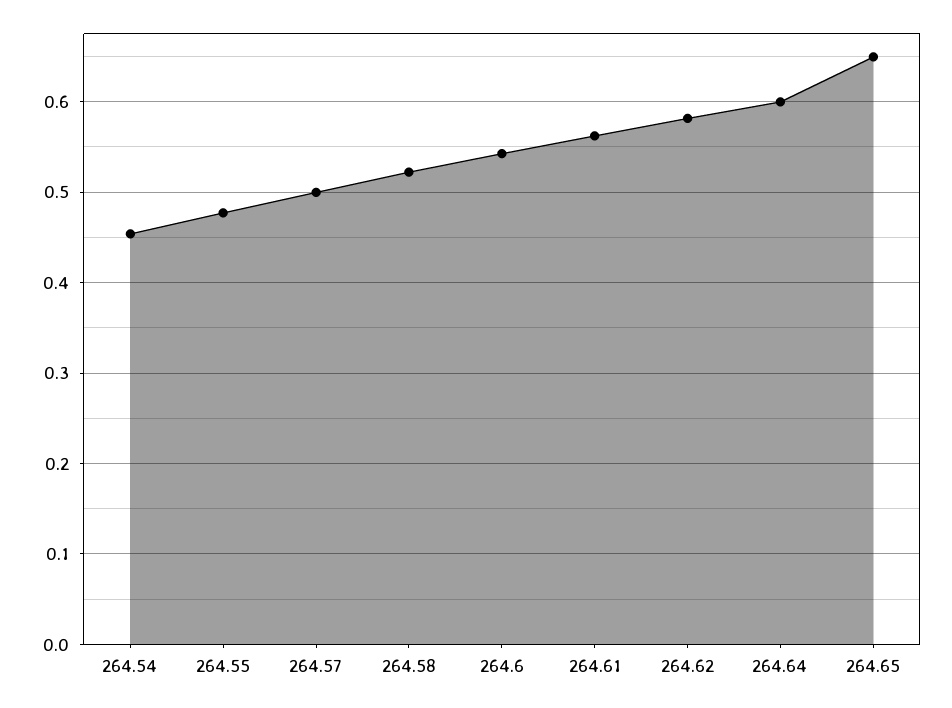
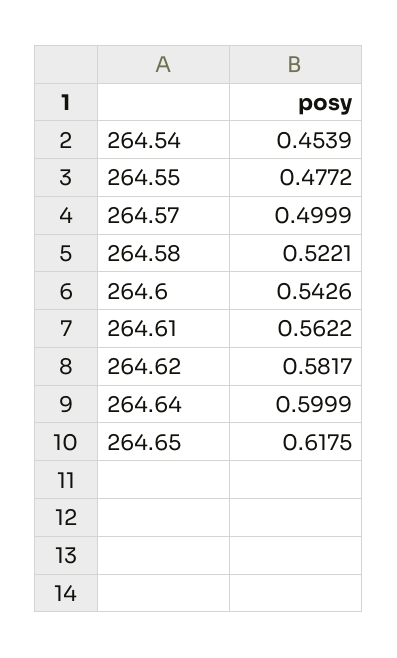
264.65: 0.65 -> 0.6175

